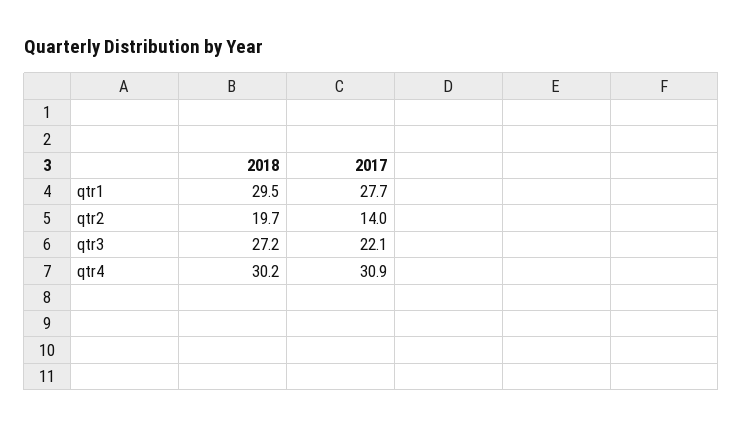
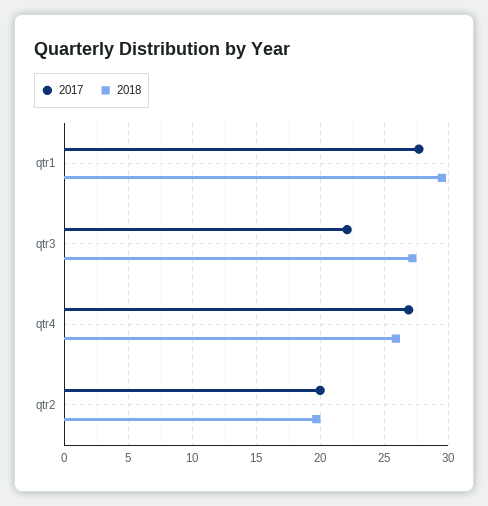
2017, qtr2: 14 -> 20
2018, qtr4: 30.2 -> 26
2017, qtr4: 30.9 -> 27

